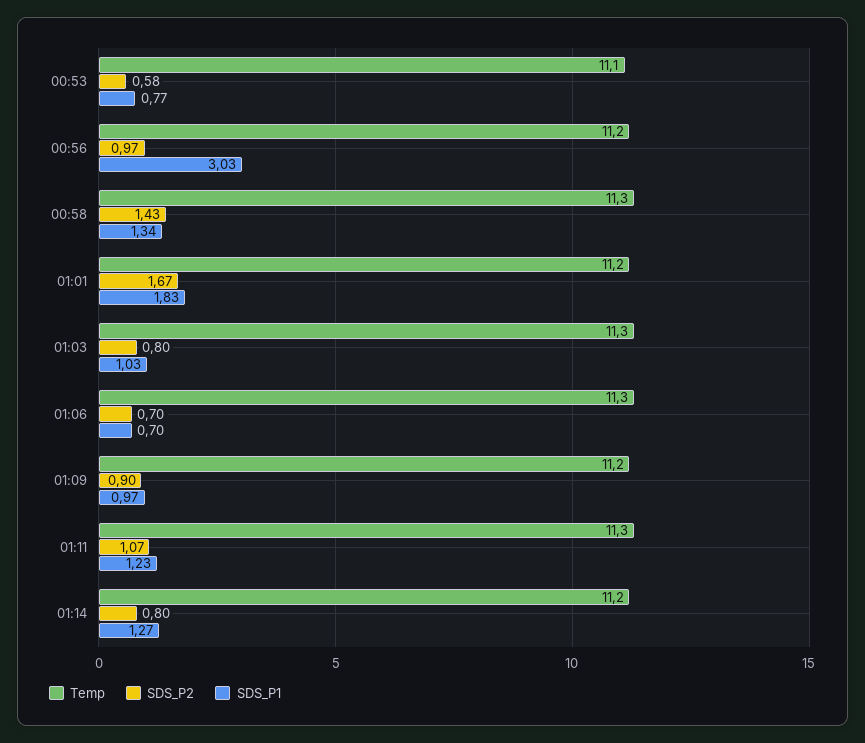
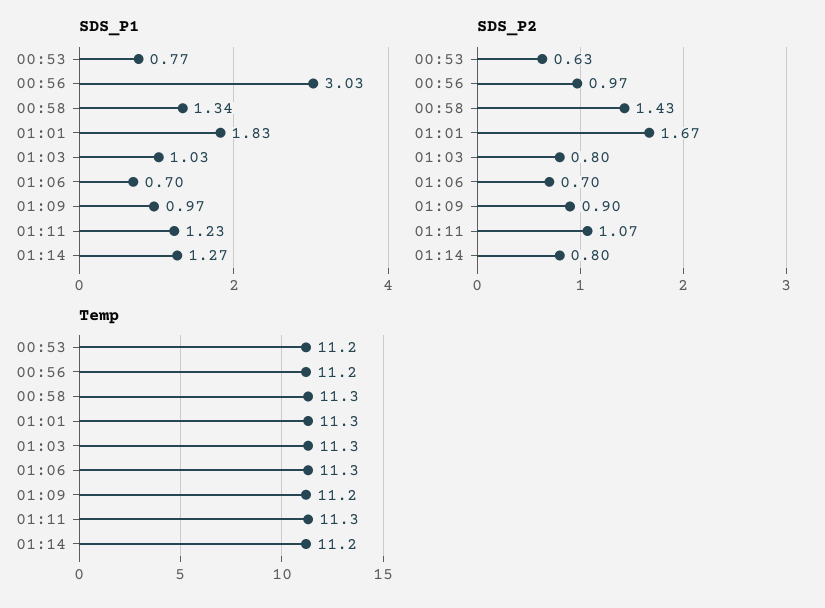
Temp, 00:53: 11.1 -> 11.2
SDS_P2, 00:53: 0.58 -> 0.63
Temp, 01:01: 11.2 -> 11.3

